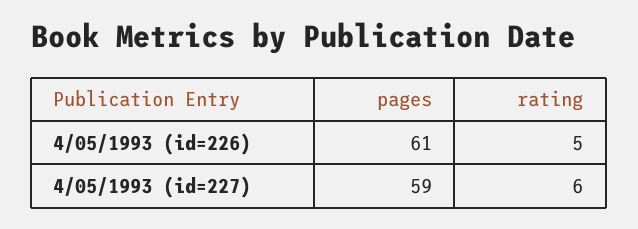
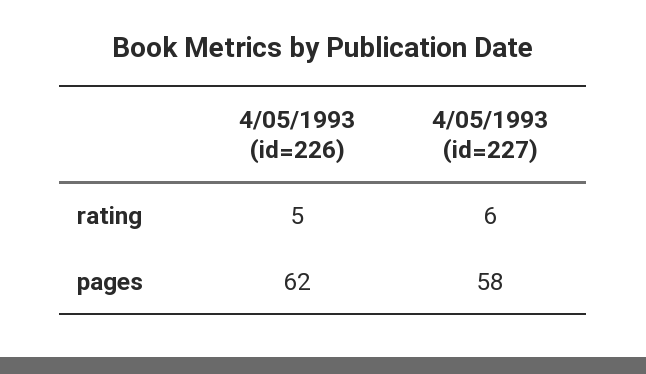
pages, 4/05/1993 (id=226): 61 -> 62
pages, 4/05/1993 (id=227): 59 -> 58

